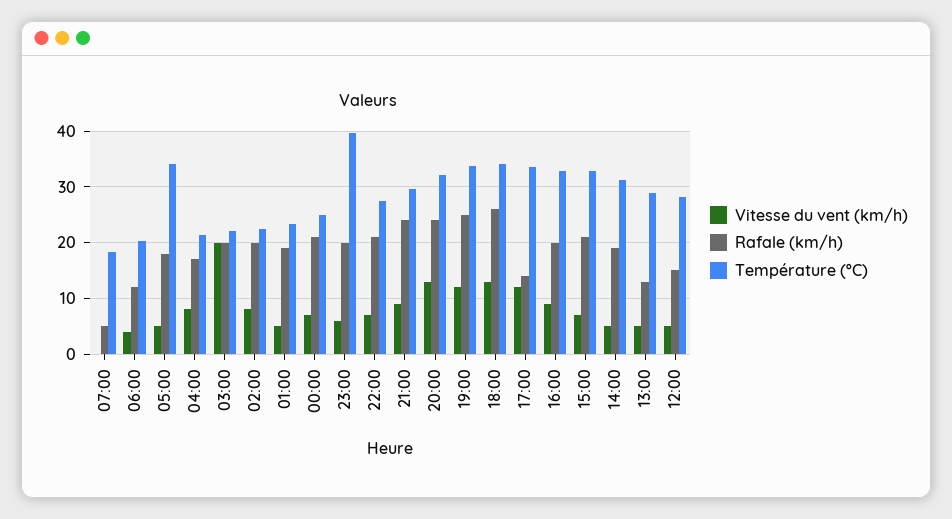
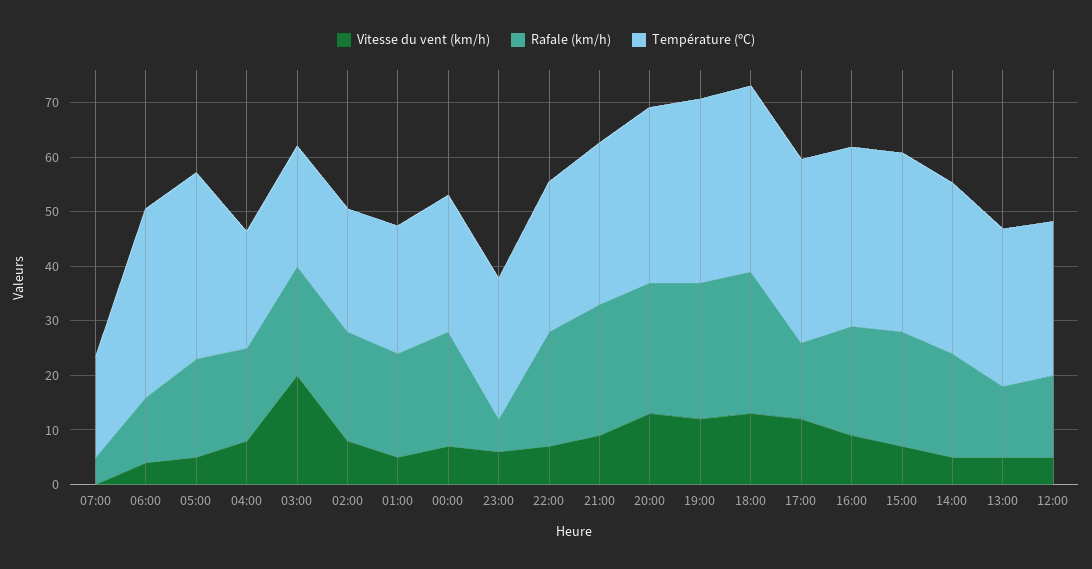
Température (ºC), 06:00: 20 -> 34
Rafale (km/h), 23:00: 20 -> 6
Température (ºC), 23:00: 40 -> 26

